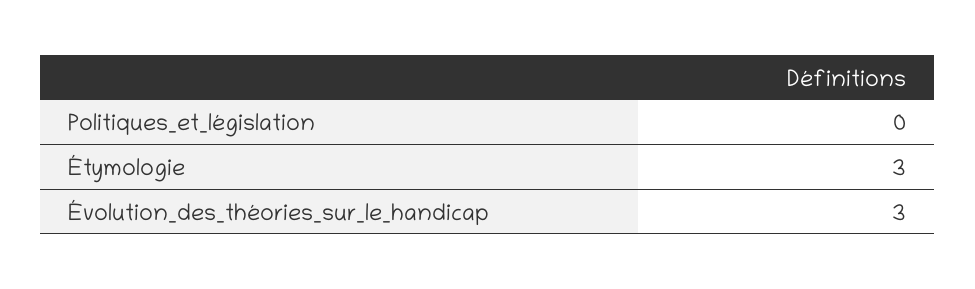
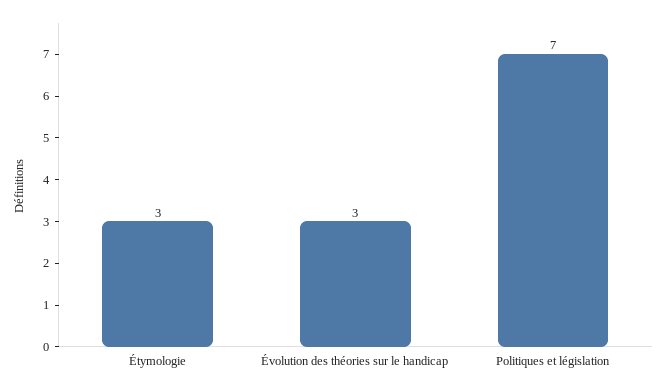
Politiques_et_législation: 0 -> 7

